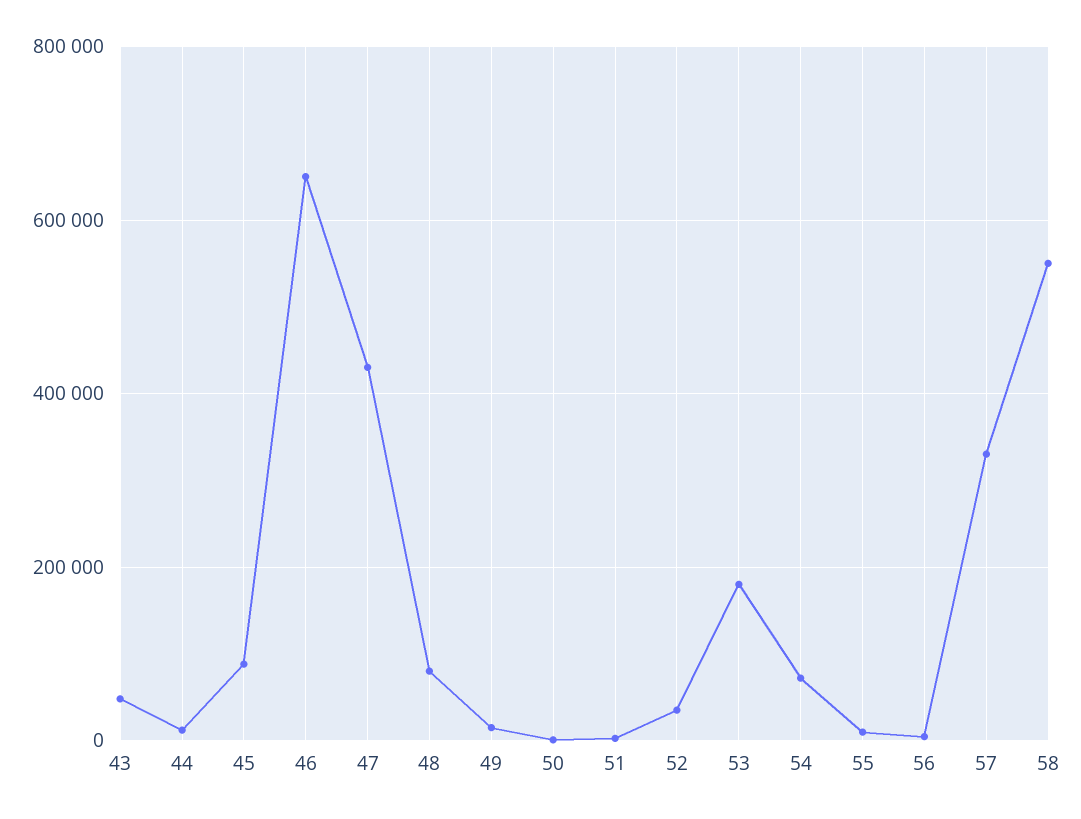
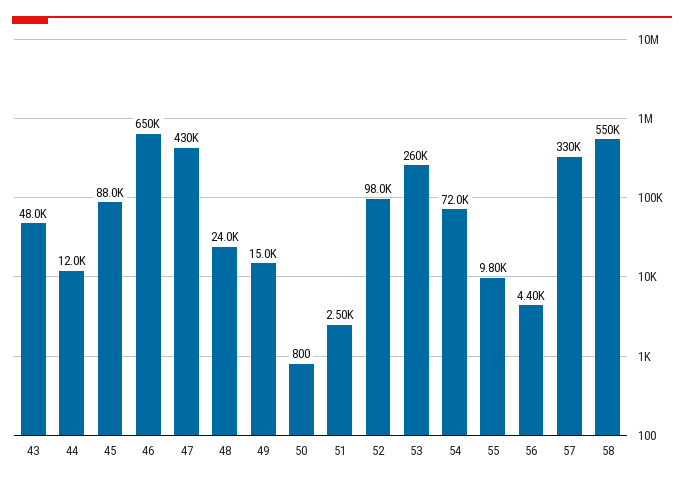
48: 80000 -> 24000
52: 40000 -> 98000
53: 180000 -> 260000

